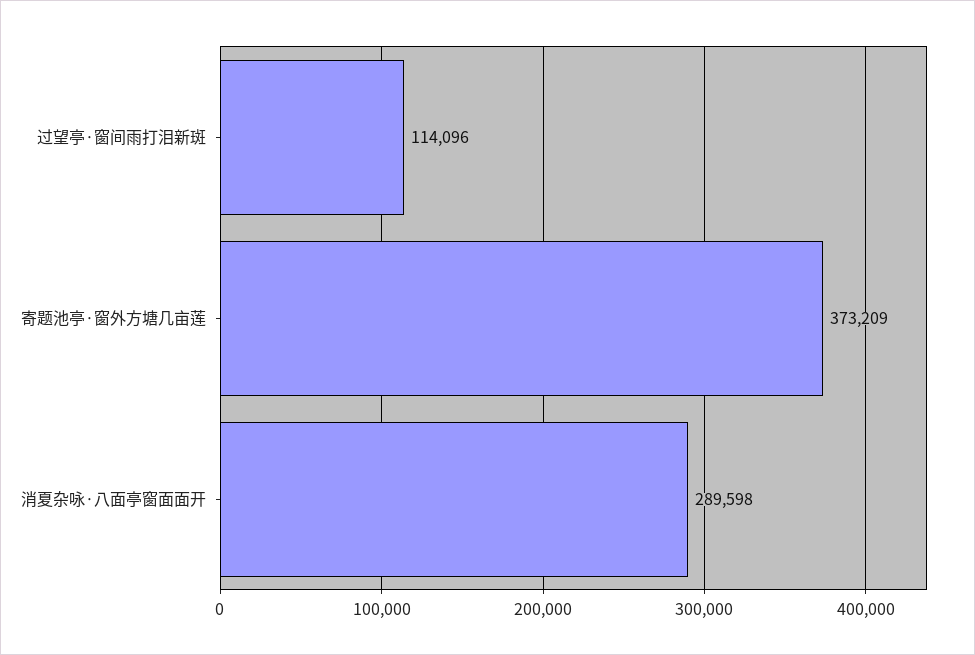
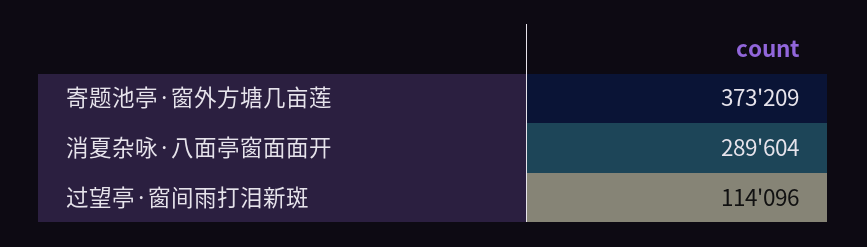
消夏杂咏·八面亭窗面面开: 289598 -> 289604

